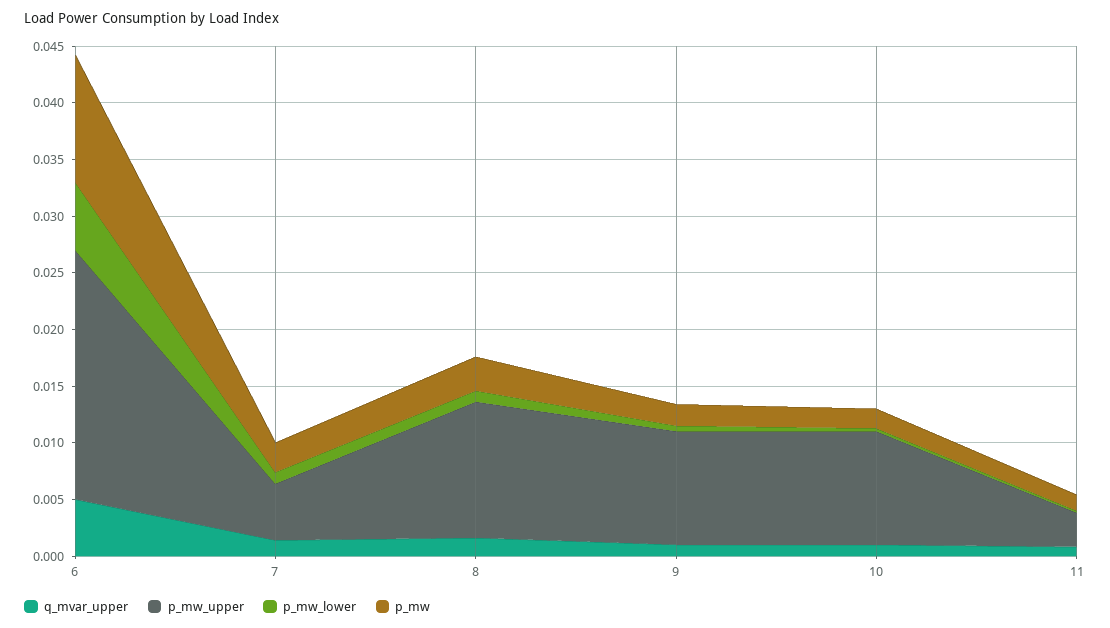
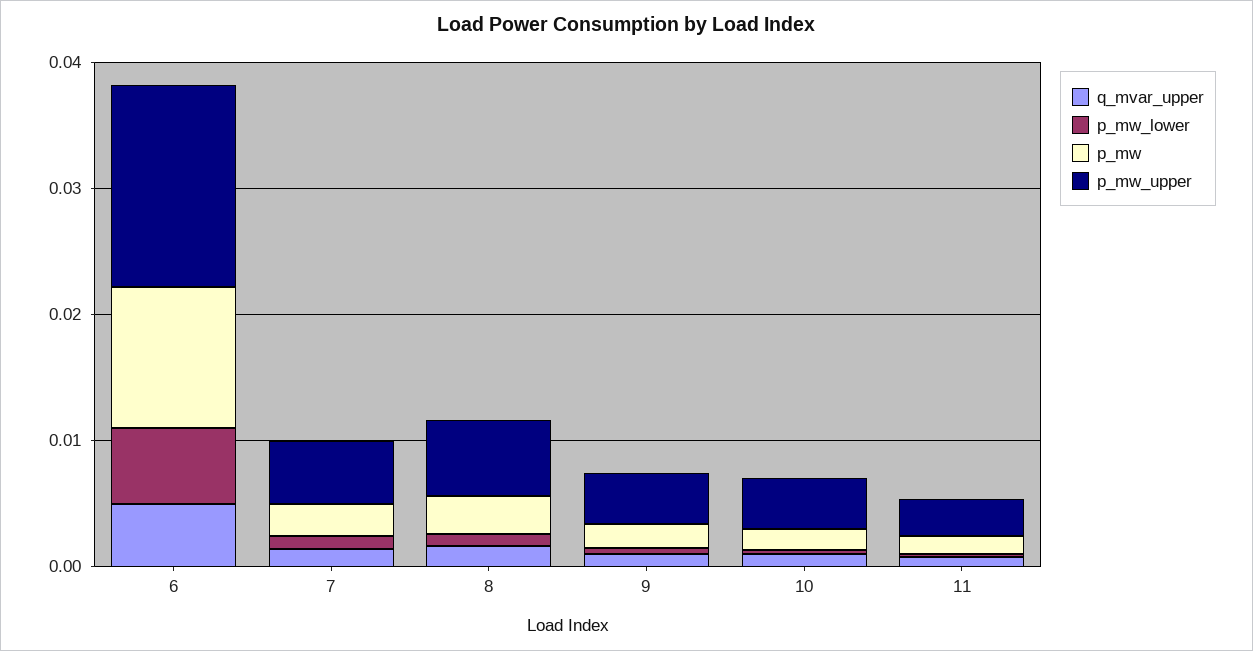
p_mw_upper, 6: 0.022 -> 0.016
p_mw_upper, 8: 0.012 -> 0.006
p_mw_upper, 9: 0.01 -> 0.004
p_mw_upper, 10: 0.01 -> 0.004

